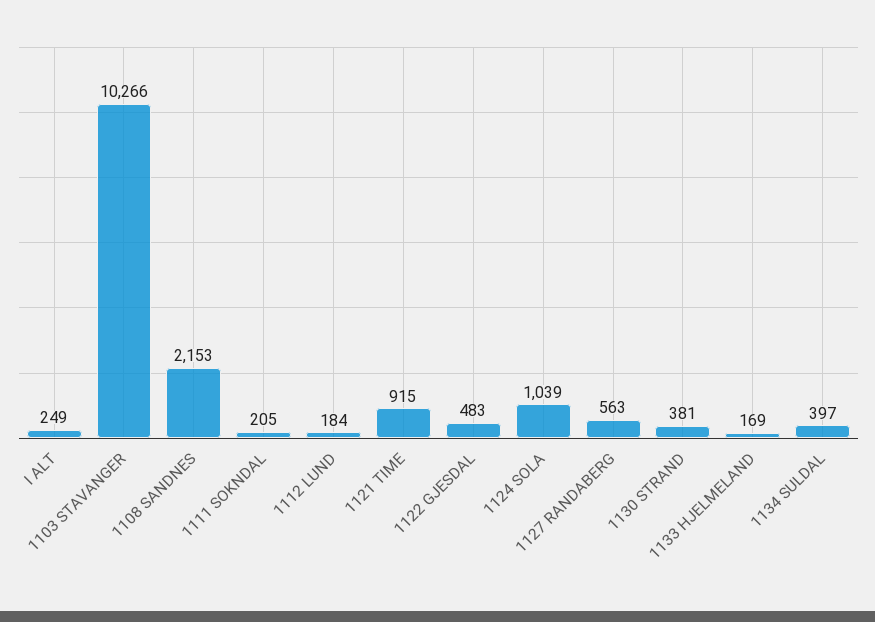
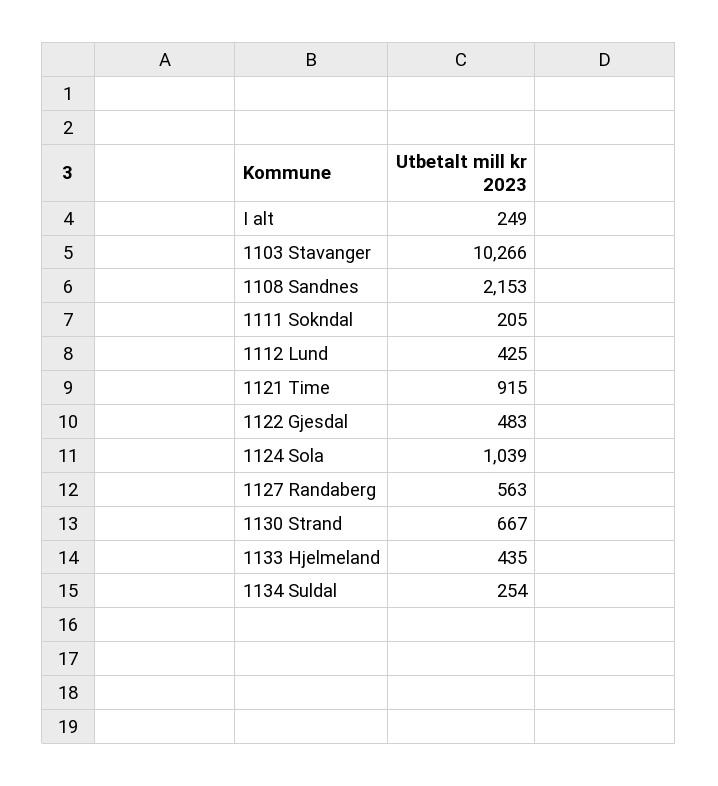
1112 LUND: 184 -> 425
1130 STRAND: 381 -> 667
1133 HJELMELAND: 169 -> 435
1134 SULDAL: 397 -> 254

